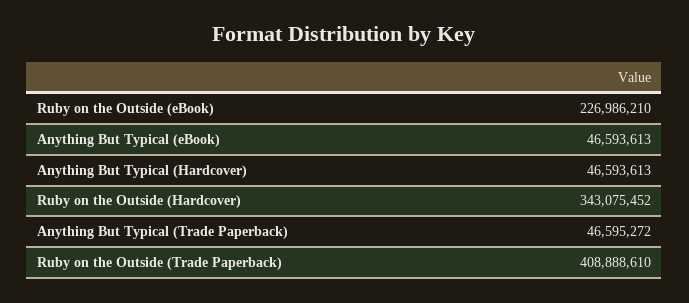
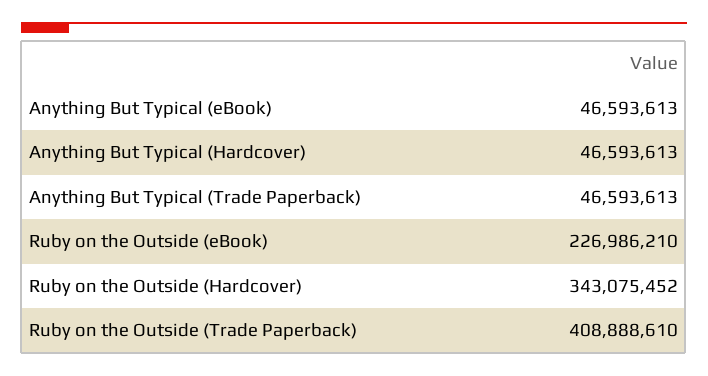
Anything But Typical (Trade Paperback): 46595272 -> 46593613

